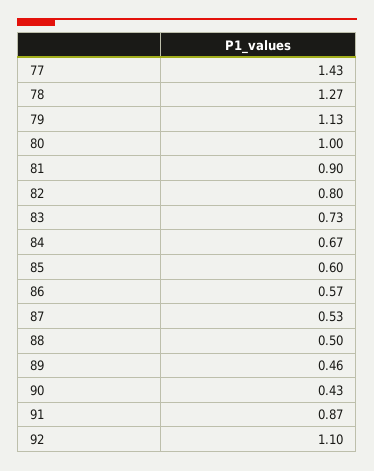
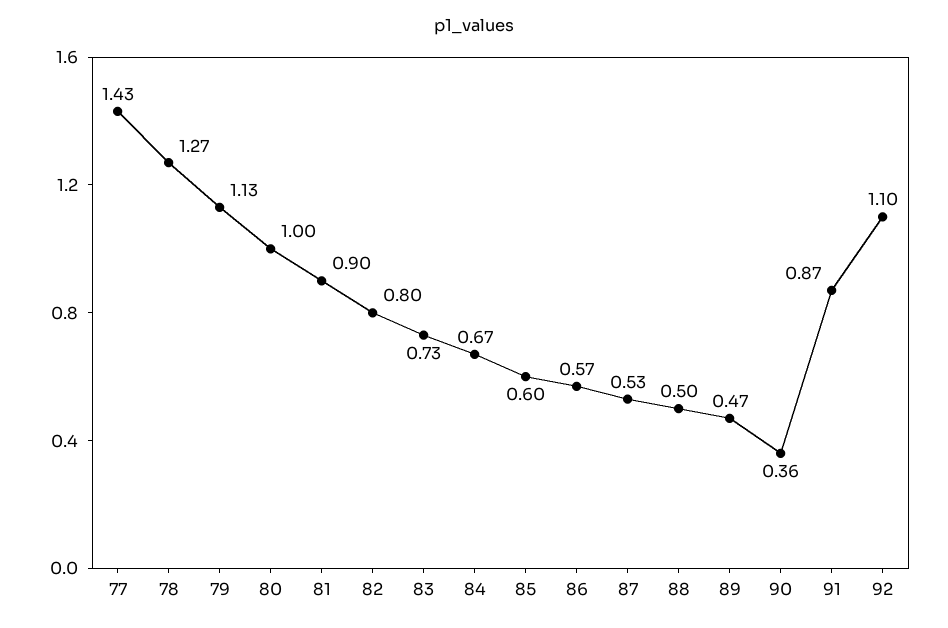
89: 0.46 -> 0.47
90: 0.43 -> 0.36

